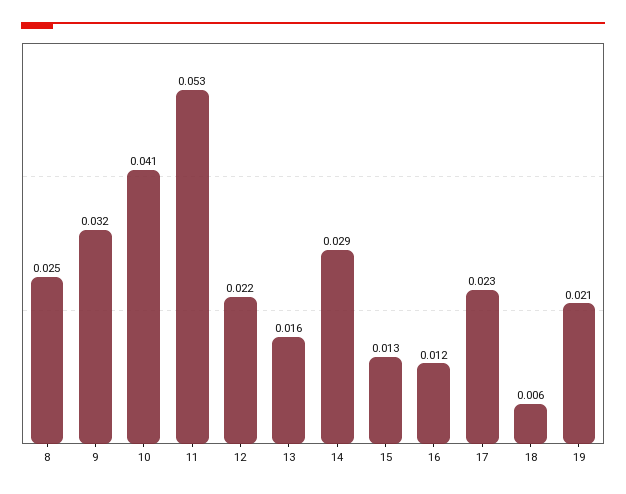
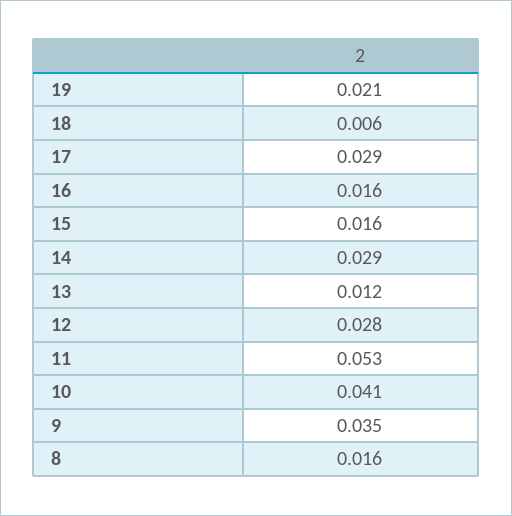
8: 0.025 -> 0.016
9: 0.032 -> 0.035
12: 0.022 -> 0.028
13: 0.016 -> 0.012
15: 0.013 -> 0.016
16: 0.012 -> 0.016
17: 0.023 -> 0.029

